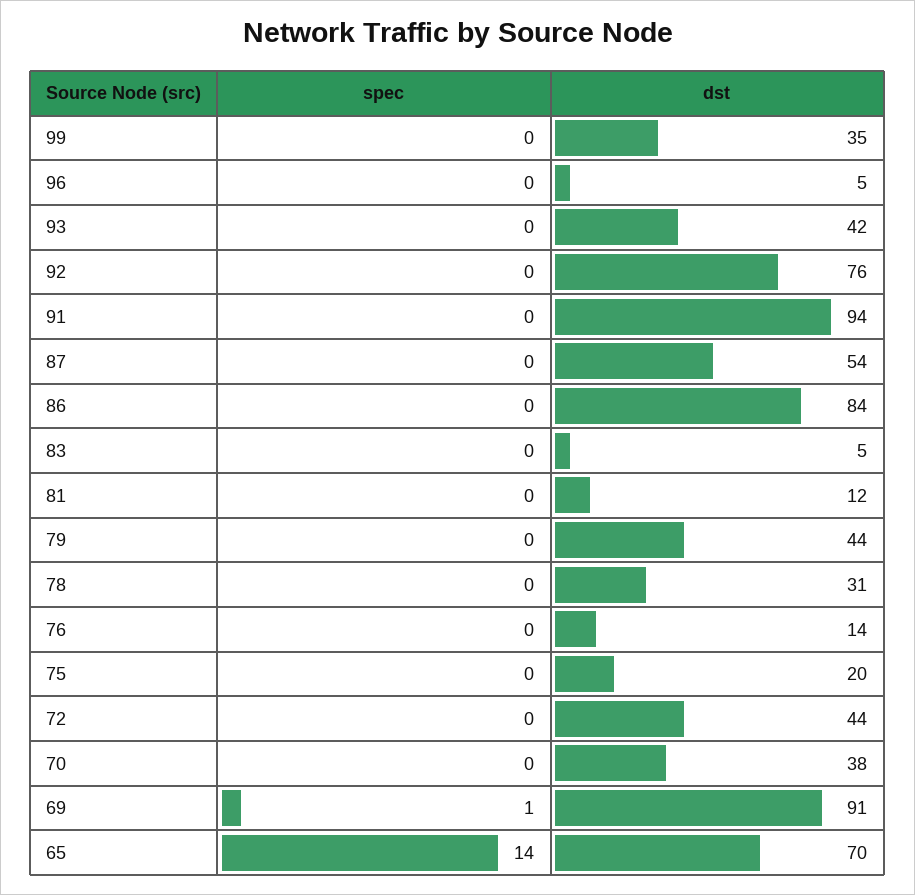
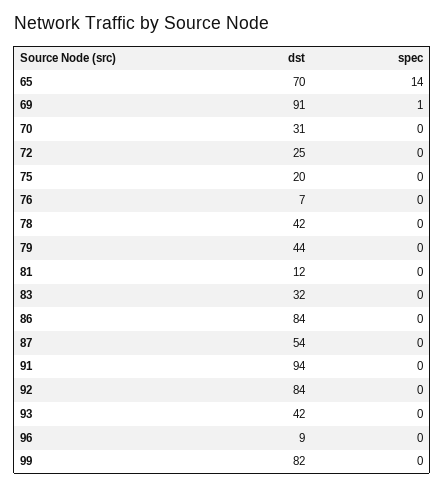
dst, 99: 35 -> 82
dst, 96: 5 -> 9
dst, 92: 76 -> 84
dst, 83: 5 -> 32
dst, 78: 31 -> 42
dst, 76: 14 -> 7
dst, 72: 44 -> 25
dst, 70: 38 -> 31

